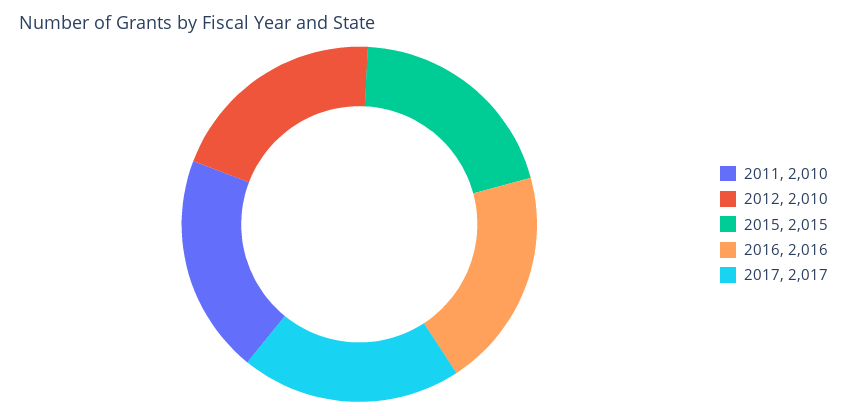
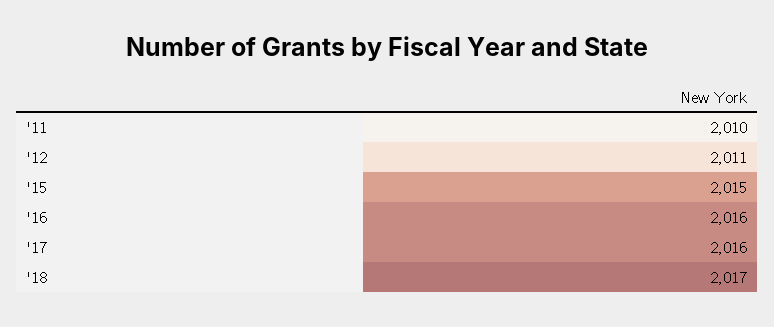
2012: 2010 -> 2011
2017: 2017 -> 2016
'18: none -> 2017

